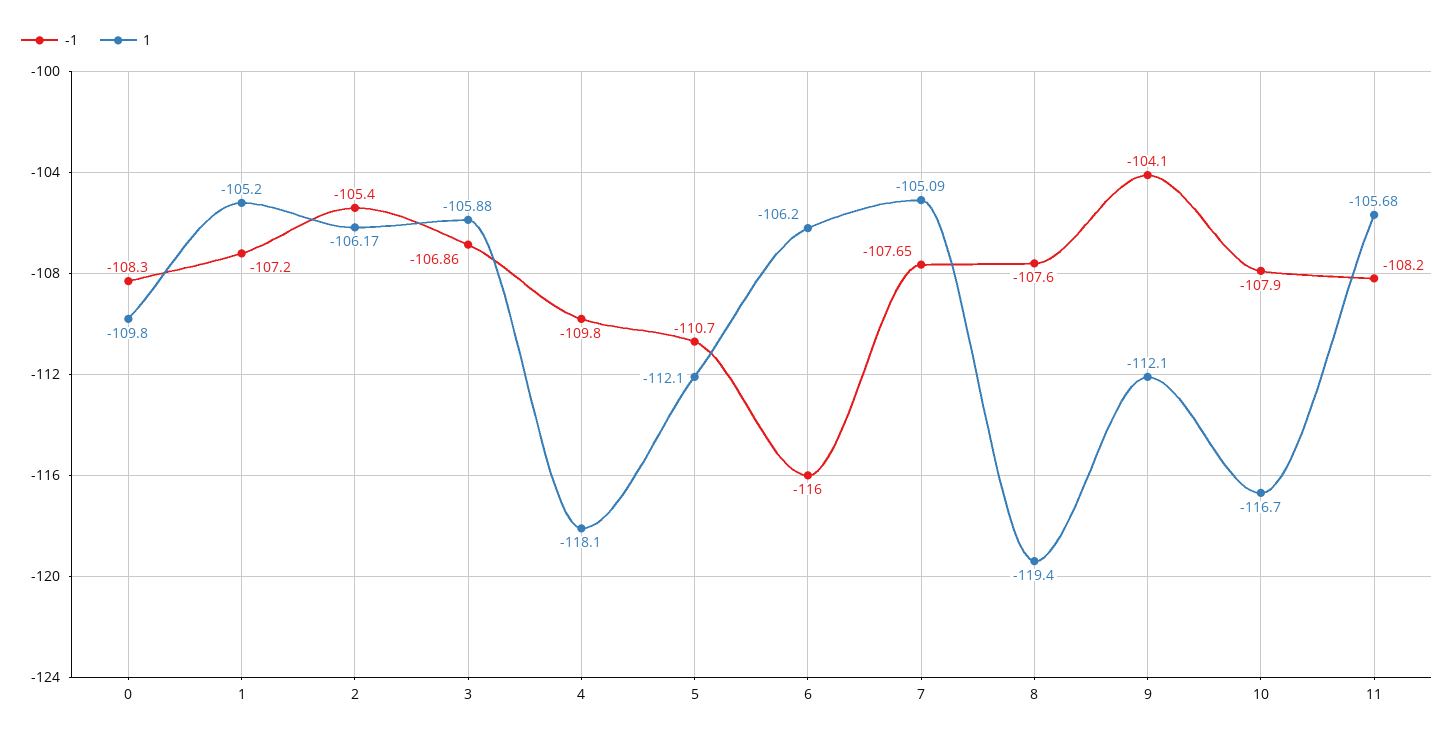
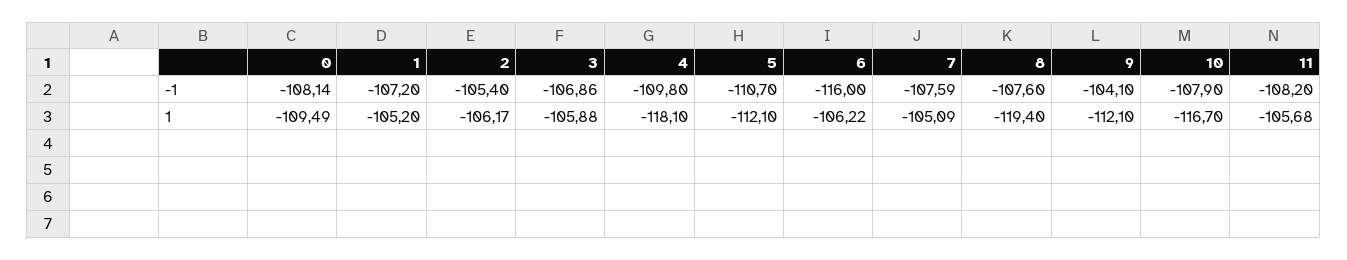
-1, 0: -108.3 -> -108.14
1, 0: -109.8 -> -109.49
1, 6: -106.2 -> -106.22
-1, 7: -107.65 -> -107.59

